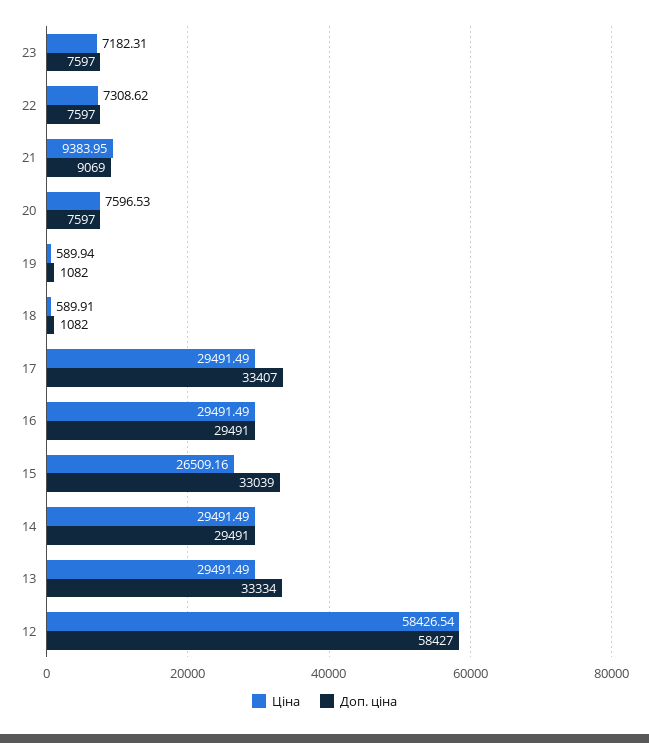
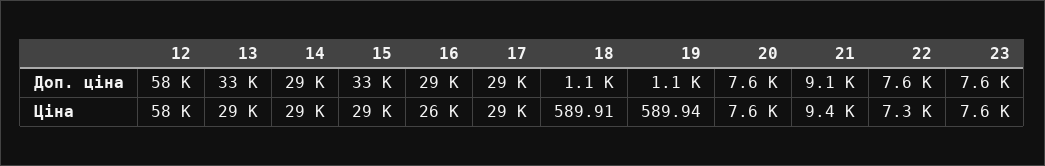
Ціна, 23: 7182.31 -> 7600
Доп. ціна, 17: 33407 -> 29000
Ціна, 16: 29491.49 -> 26000
Ціна, 15: 26509.16 -> 29000

